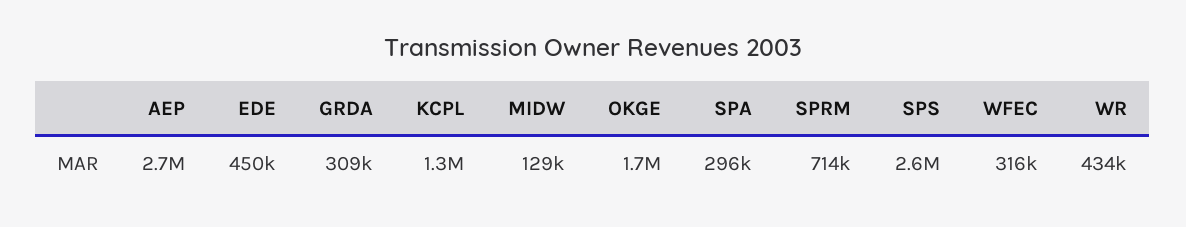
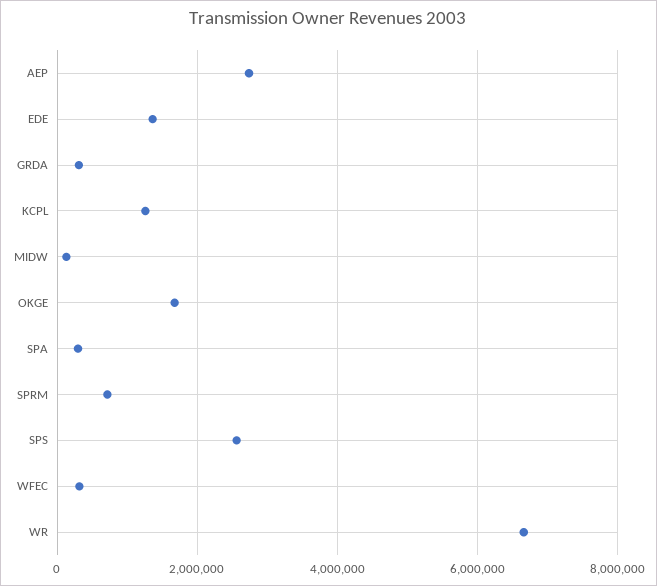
EDE: 450000 -> 1400000
WR: 434000 -> 6600000

